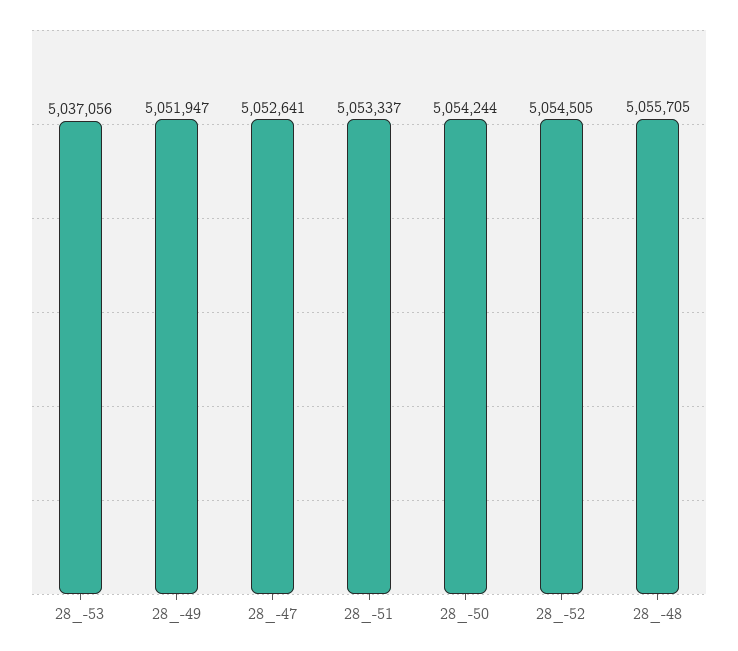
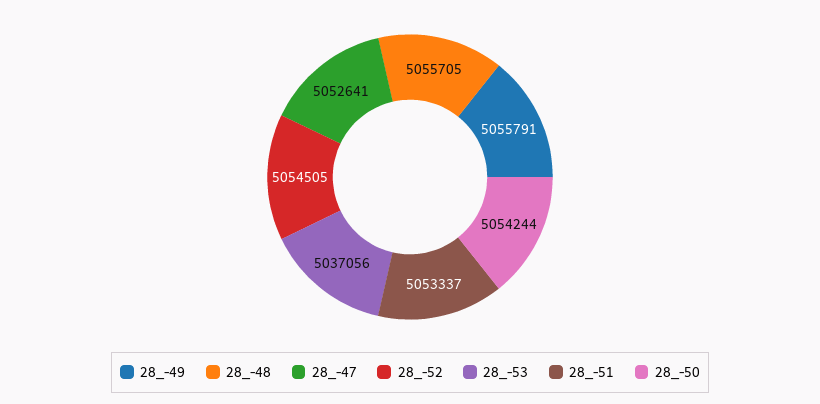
28_-49: 5051947 -> 5055791

